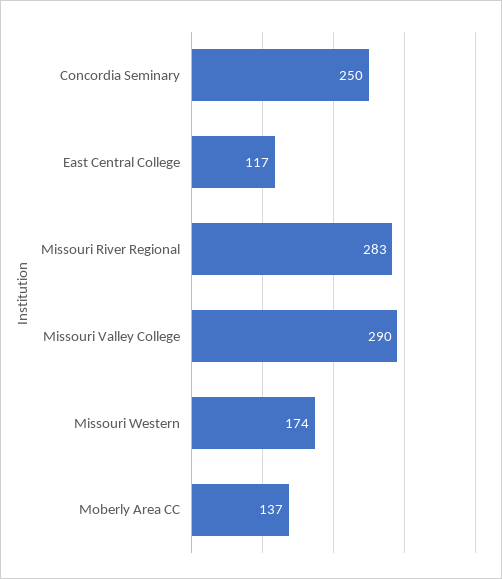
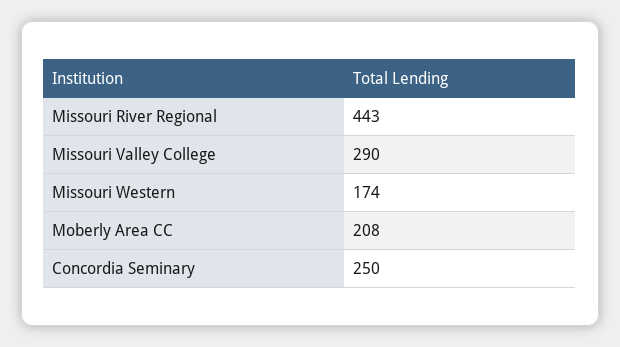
East Central College: 117 -> none
Missouri River Regional: 283 -> 443
Moberly Area CC: 137 -> 208

